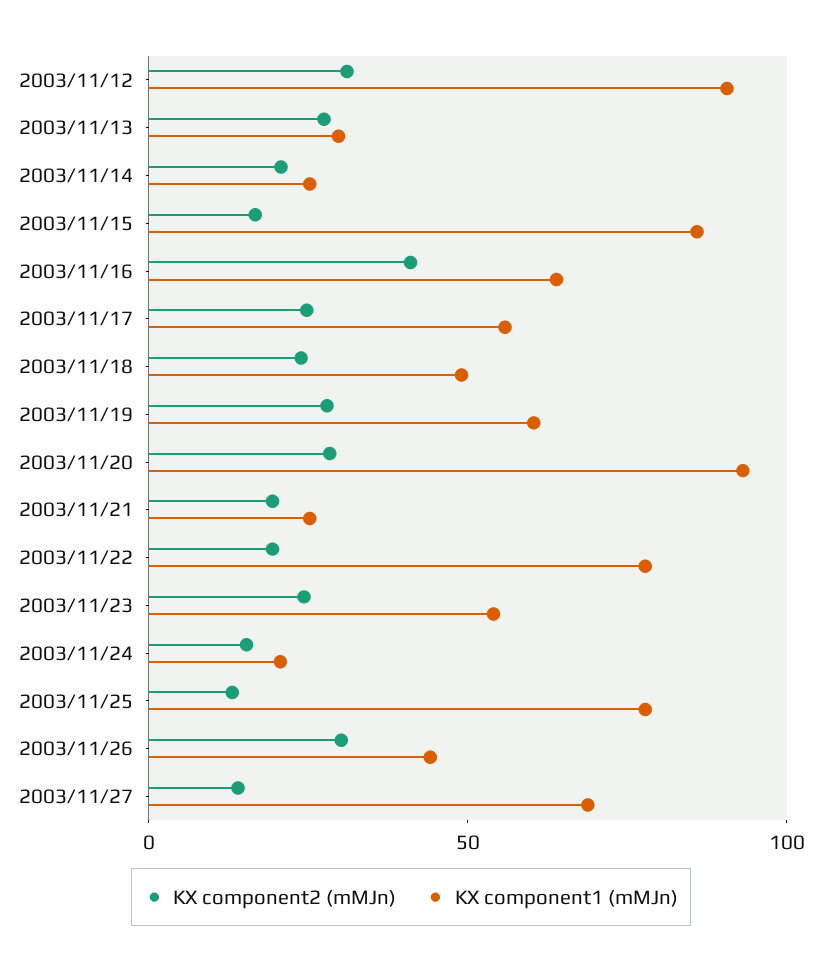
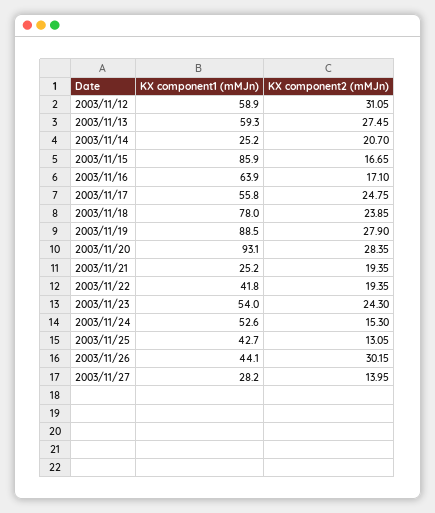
KX component1 (mMJn), 2003/11/12: 90 -> 58.9
KX component1 (mMJn), 2003/11/13: 30 -> 59.3
KX component2 (mMJn), 2003/11/16: 40 -> 17.1
KX component1 (mMJn), 2003/11/18: 50 -> 78
KX component1 (mMJn), 2003/11/19: 60 -> 88.5
KX component1 (mMJn), 2003/11/22: 80 -> 41.8
KX component1 (mMJn), 2003/11/24: 20 -> 52.6
KX component1 (mMJn), 2003/11/25: 80 -> 42.7
KX component1 (mMJn), 2003/11/27: 70 -> 28.2

